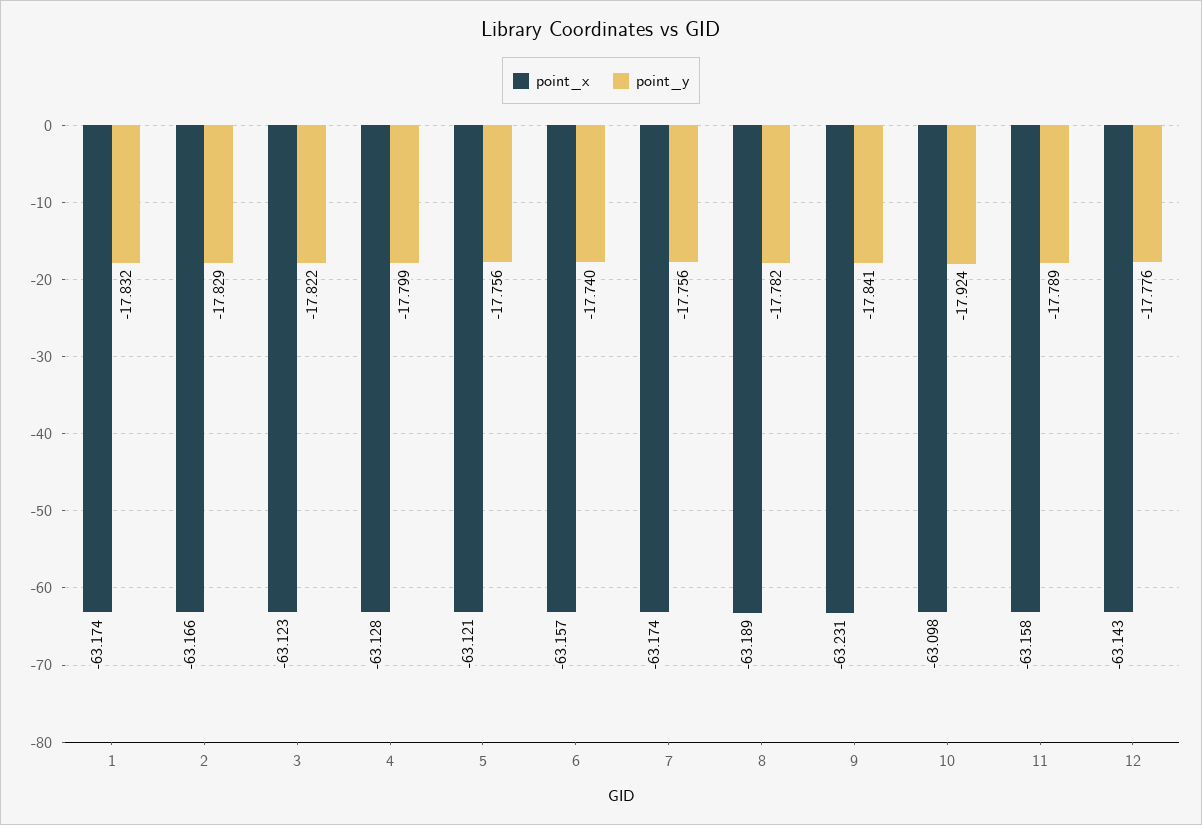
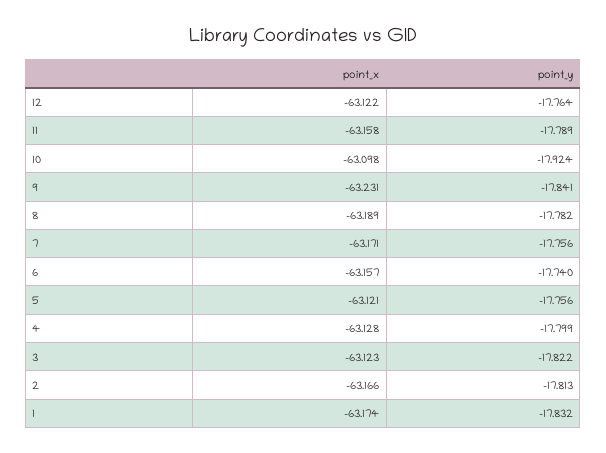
point_y, 2: -17.829 -> -17.813
point_x, 7: -63.174 -> -63.171
point_x, 12: -63.143 -> -63.122
point_y, 12: -17.776 -> -17.764

